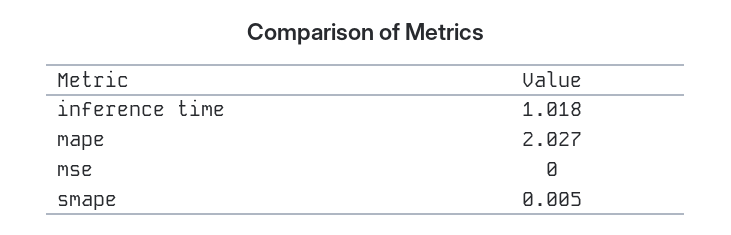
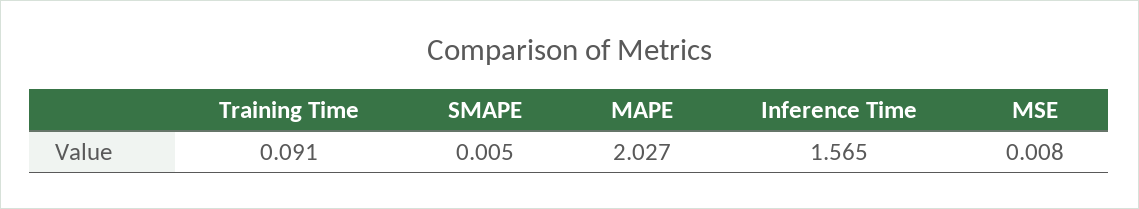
inference time: 1.018 -> 1.565
mse: 0 -> 0.008
Training Time: none -> 0.091

